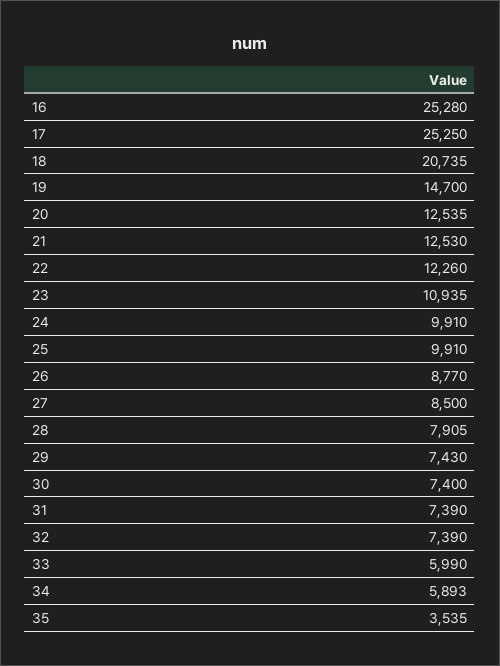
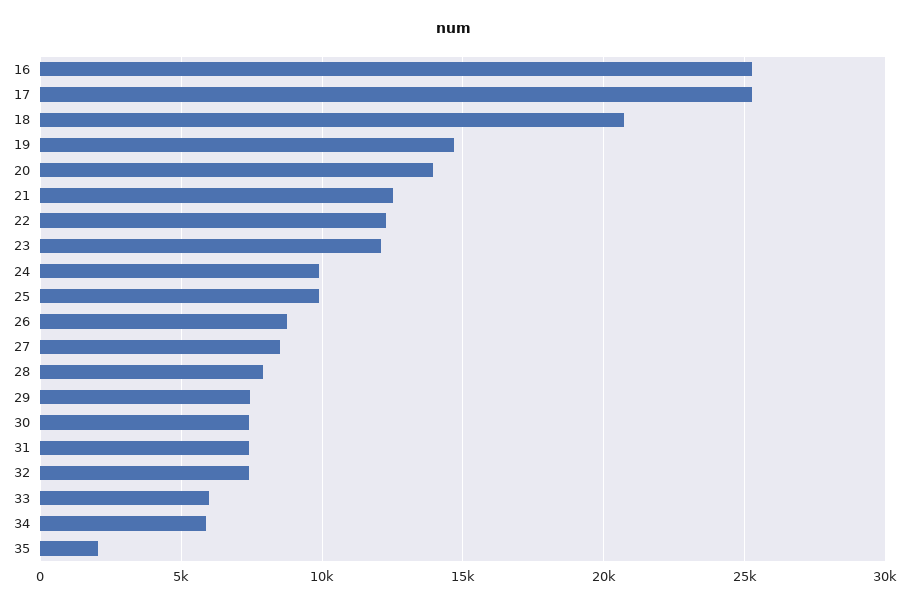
20: 12535 -> 14000
23: 10935 -> 12000
35: 3535 -> 2000

